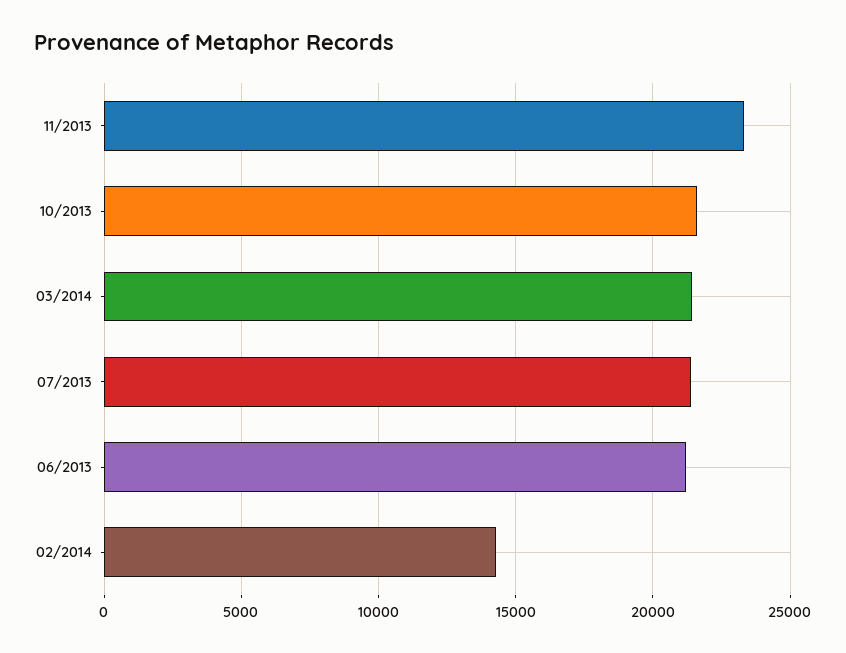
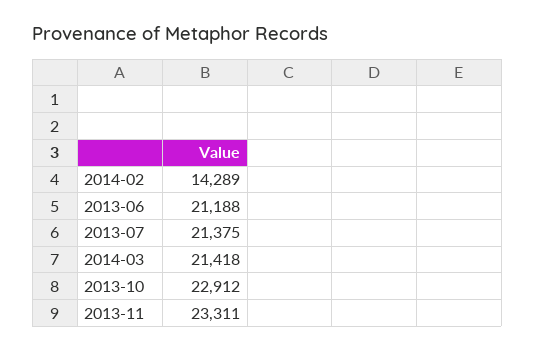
10/2013: 21500 -> 22912

